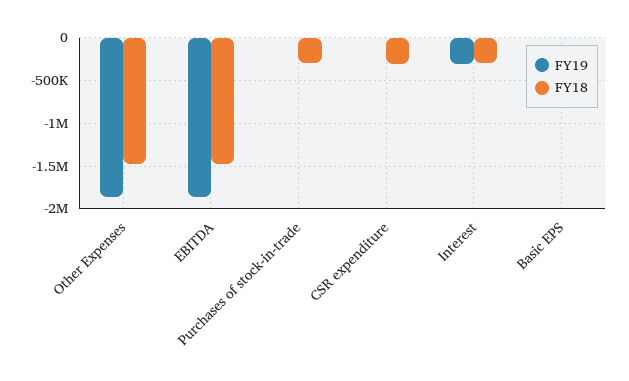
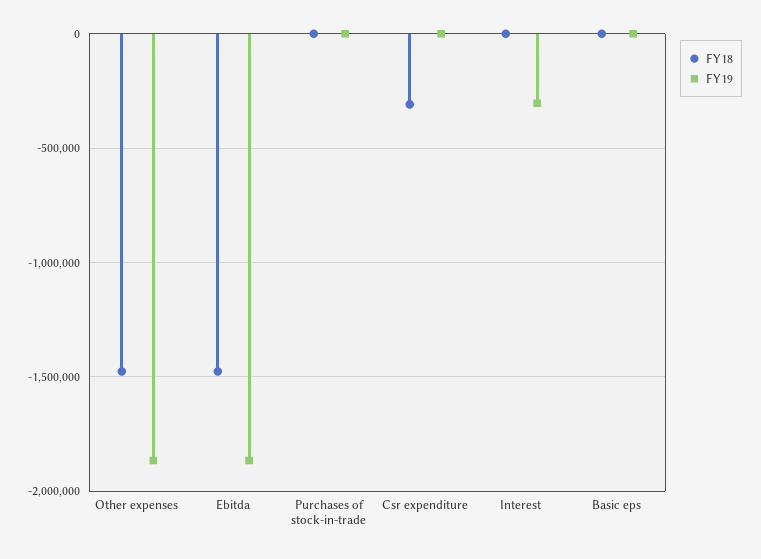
FY18, Purchases of stock-in-trade: -300000 -> 0
FY18, Interest: -300000 -> 0

